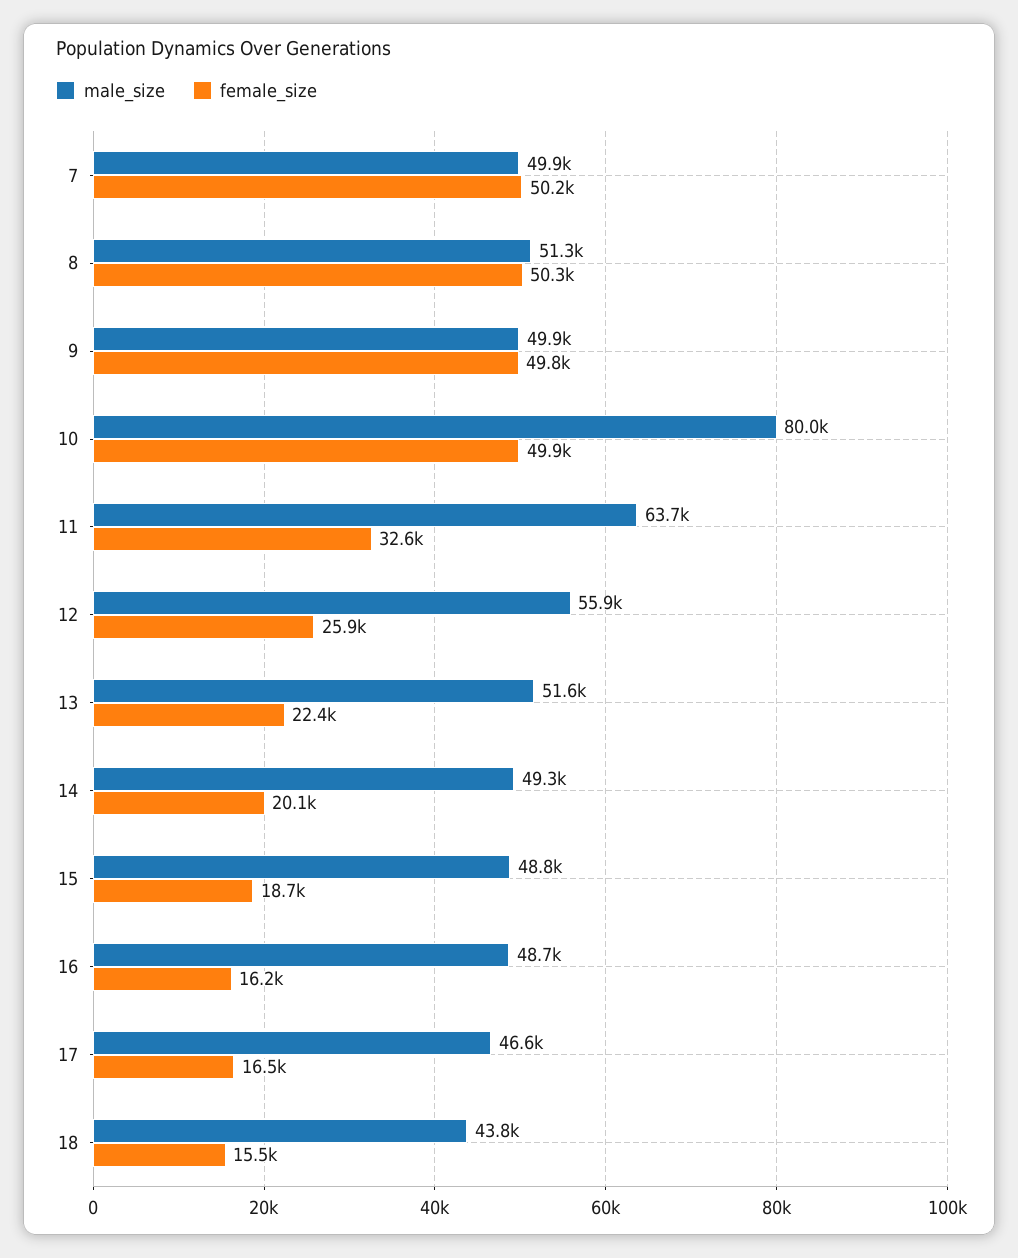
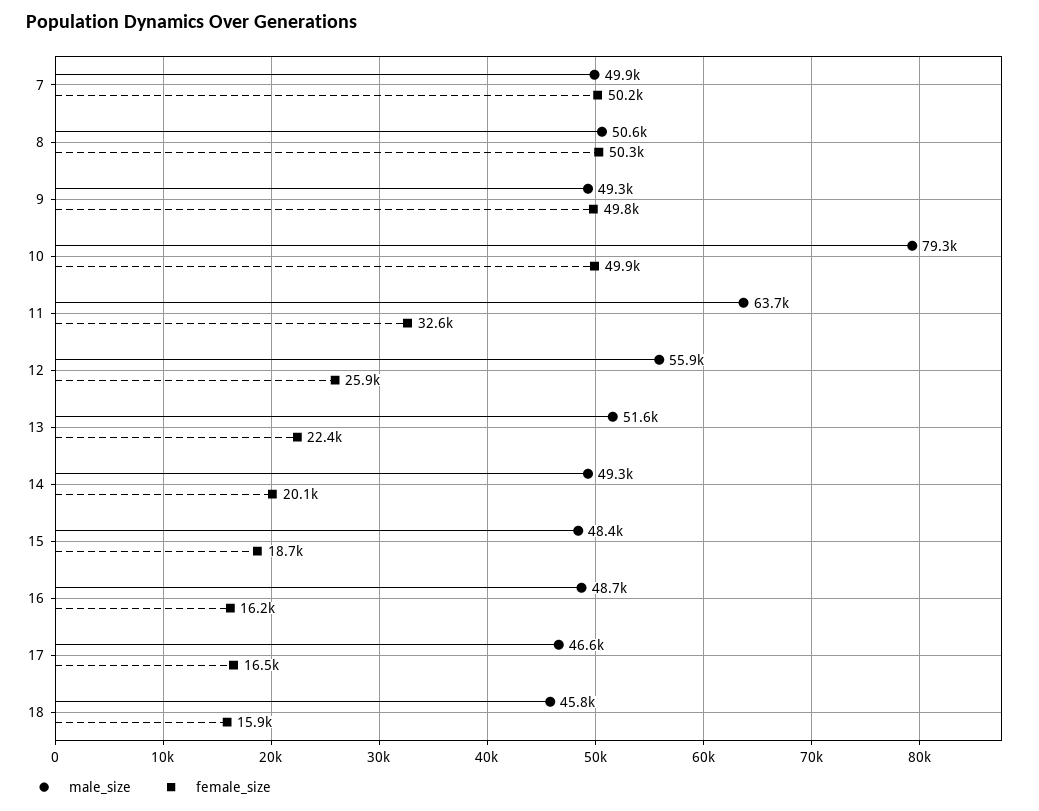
male_size, 8: 51300 -> 50600
male_size, 9: 49900 -> 49300
male_size, 10: 80000 -> 79300
male_size, 15: 48800 -> 48400
male_size, 18: 43800 -> 45800
female_size, 18: 15500 -> 15900

